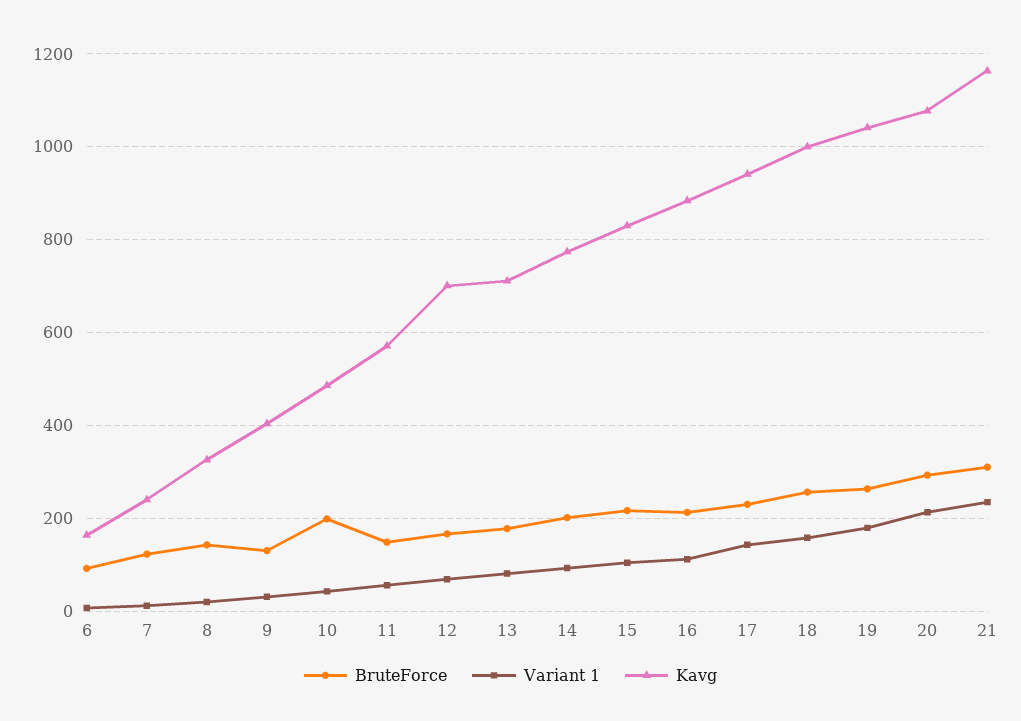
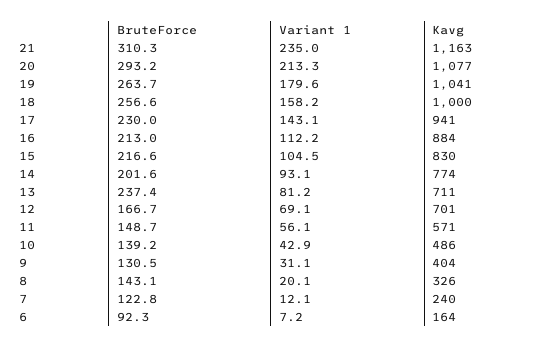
BruteForce, 10: 200 -> 139.2
BruteForce, 13: 180 -> 237.4

